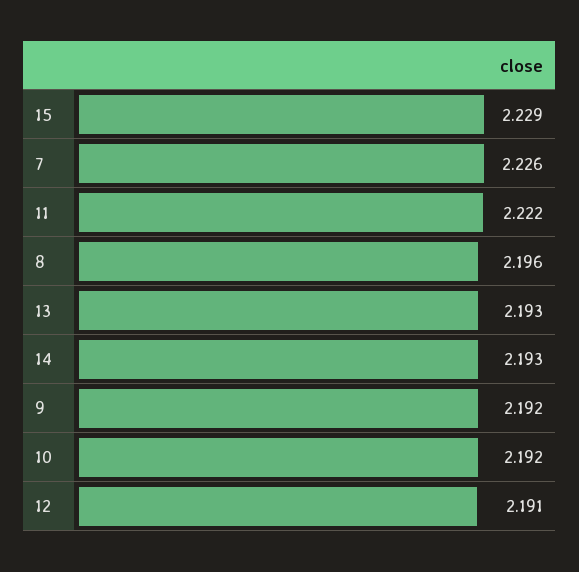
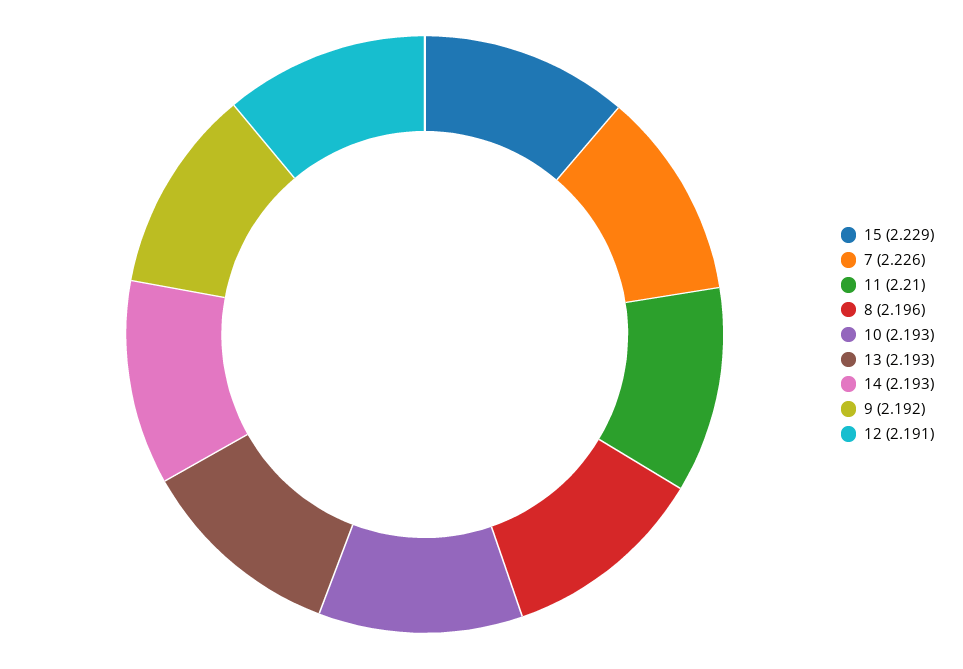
11: 2.222 -> 2.21
10: 2.192 -> 2.193

